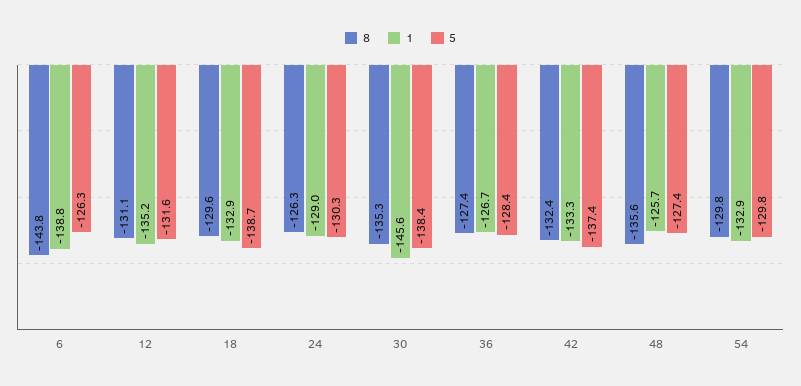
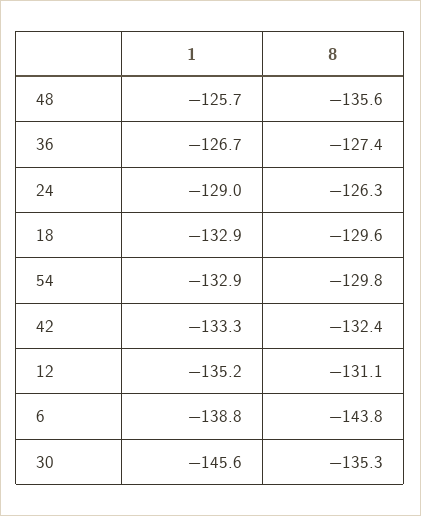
5, 6: -126.3 -> none
5, 12: -131.6 -> none
5, 18: -138.7 -> none
5, 24: -130.3 -> none
5, 30: -138.4 -> none
5, 36: -128.4 -> none
5, 42: -137.4 -> none
5, 48: -127.4 -> none
5, 54: -129.8 -> none

